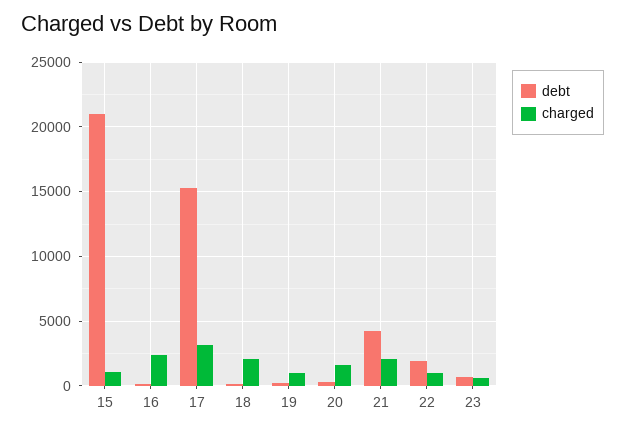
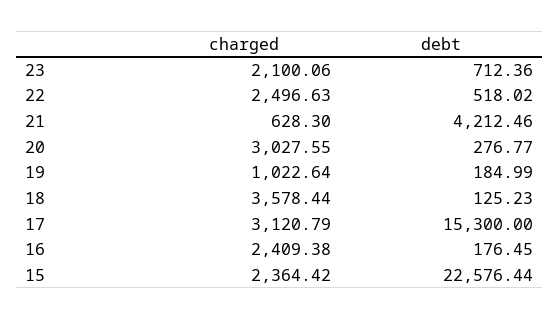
debt, 15: 21000 -> 22576.44
charged, 15: 1000 -> 2364.42
charged, 18: 2000 -> 3578.44
charged, 20: 1500 -> 3027.55
charged, 21: 2000 -> 628.3
debt, 22: 2000 -> 518.02
charged, 22: 1000 -> 2496.63
charged, 23: 500 -> 2100.06

